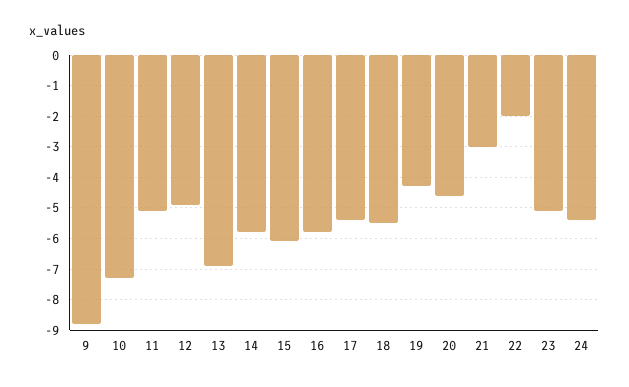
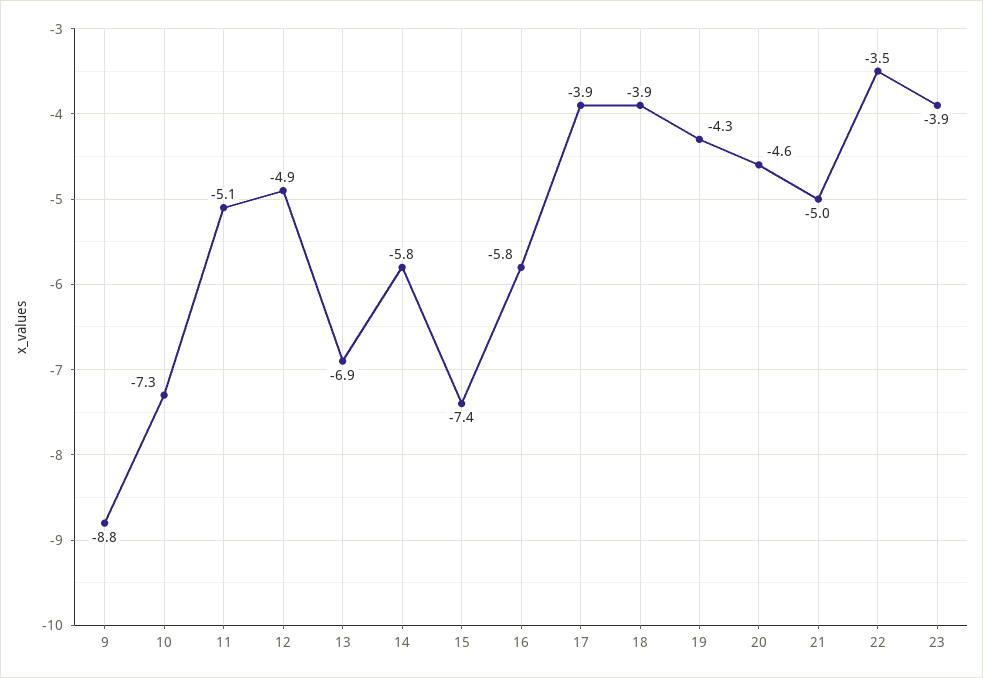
15: -6 -> -7.4
17: -5.5 -> -3.9
18: -5.5 -> -3.9
21: -3 -> -5
22: -2 -> -3.5
23: -5 -> -3.9
24: -5.5 -> none

